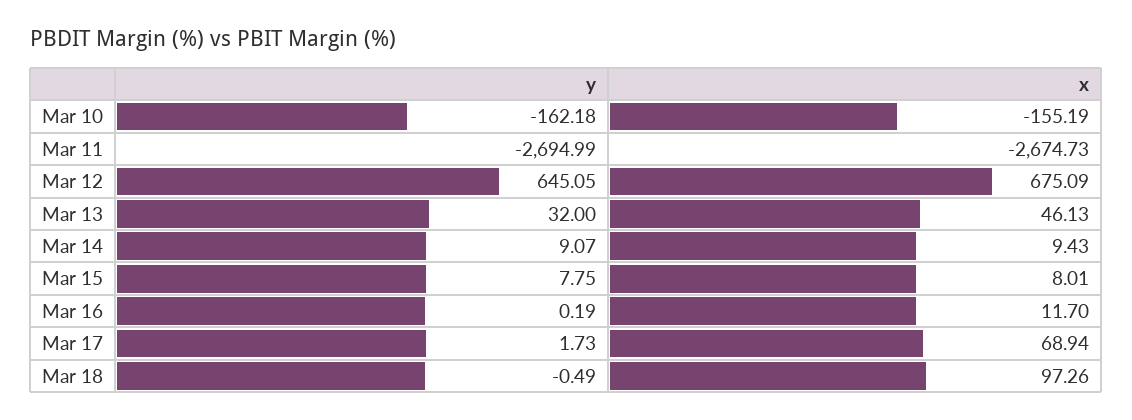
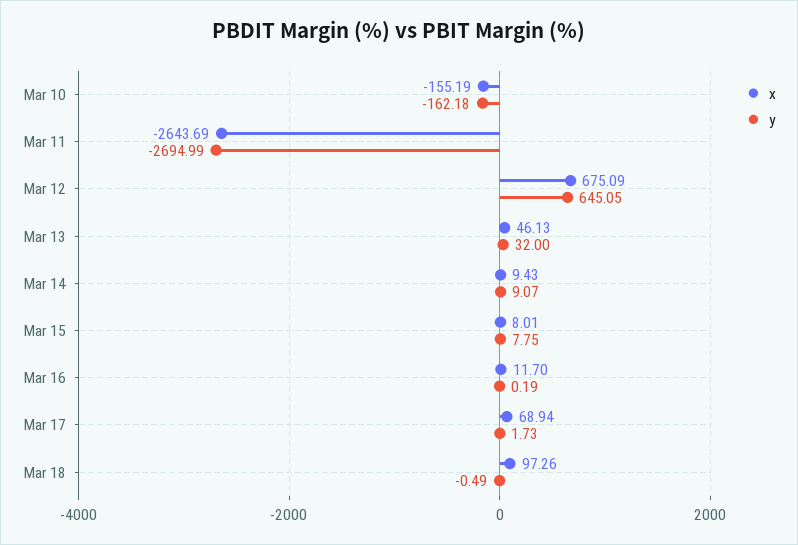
x, Mar 11: -2674.73 -> -2643.69

